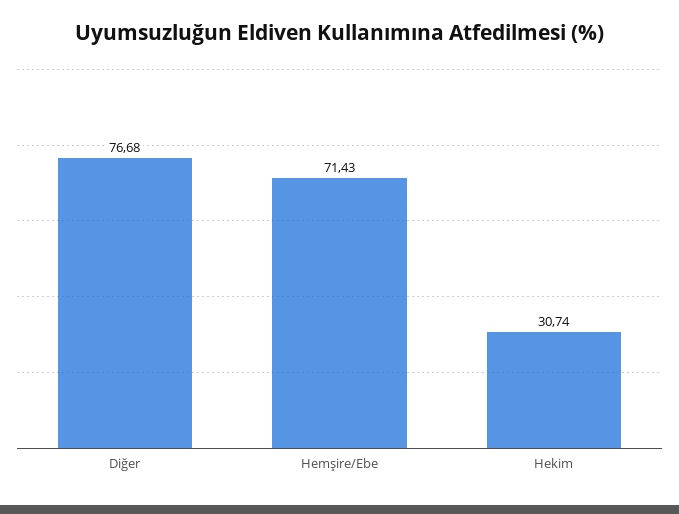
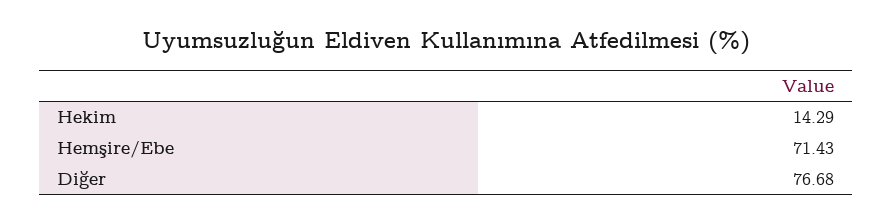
Hekim: 30.74 -> 14.29

